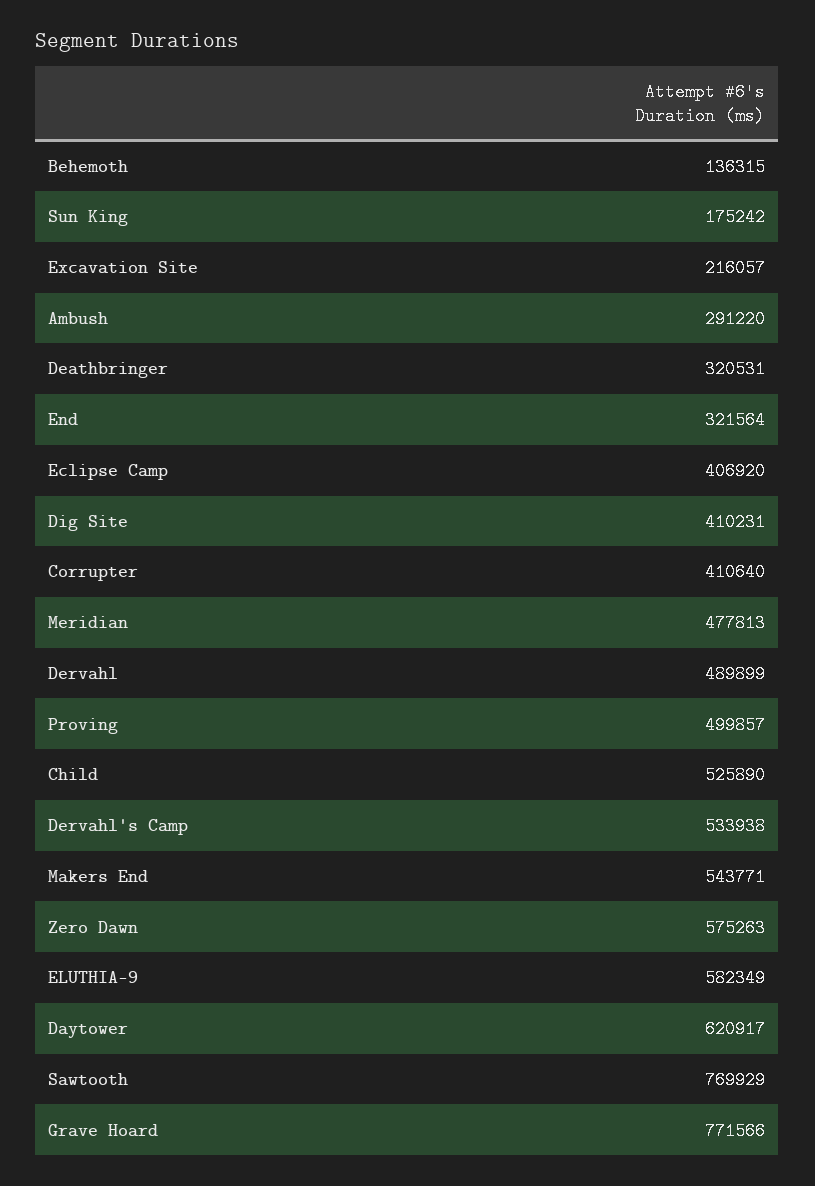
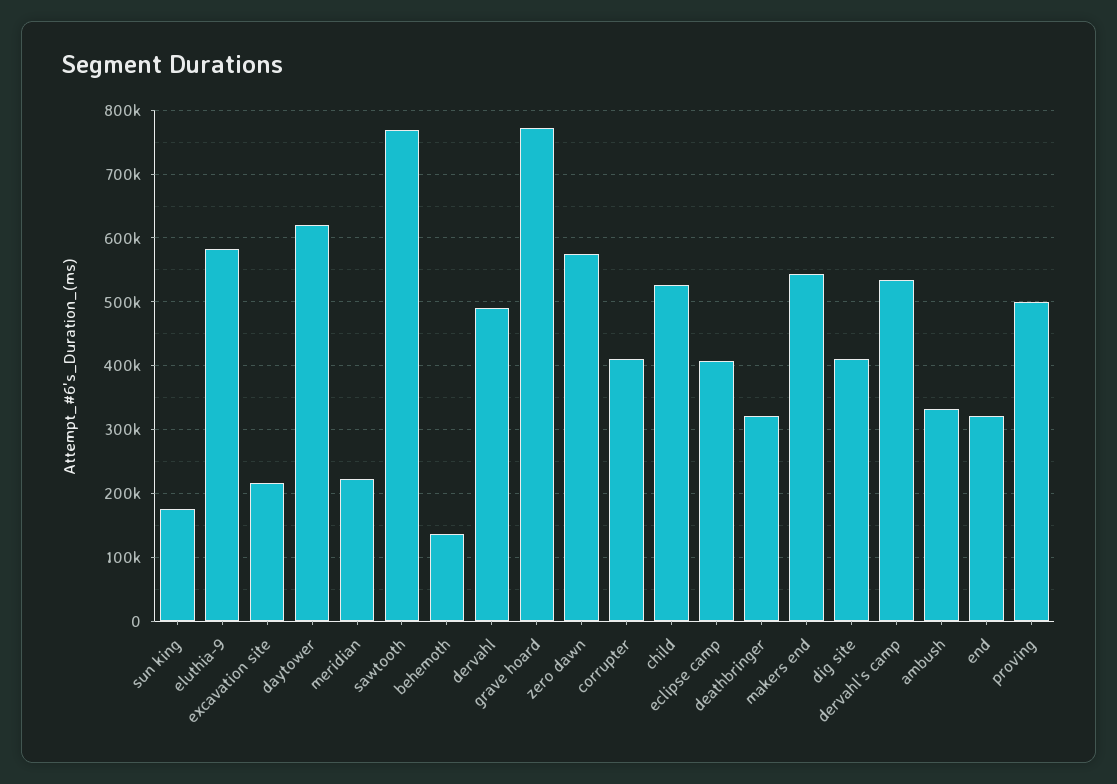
Ambush: 291220 -> 330000
Meridian: 477813 -> 220000

